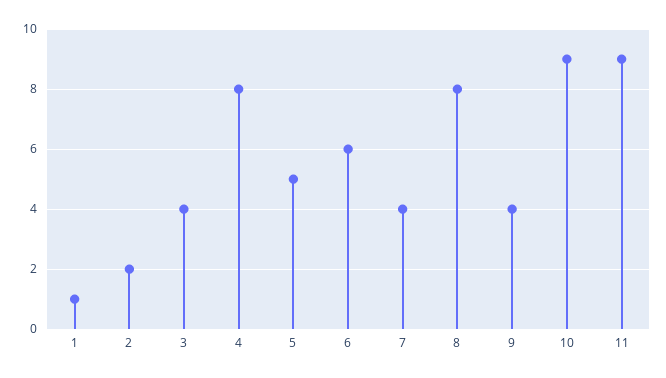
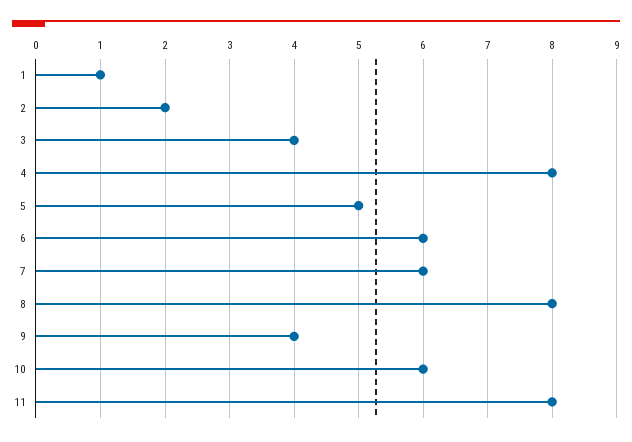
7: 4 -> 6
10: 9 -> 6
11: 9 -> 8

